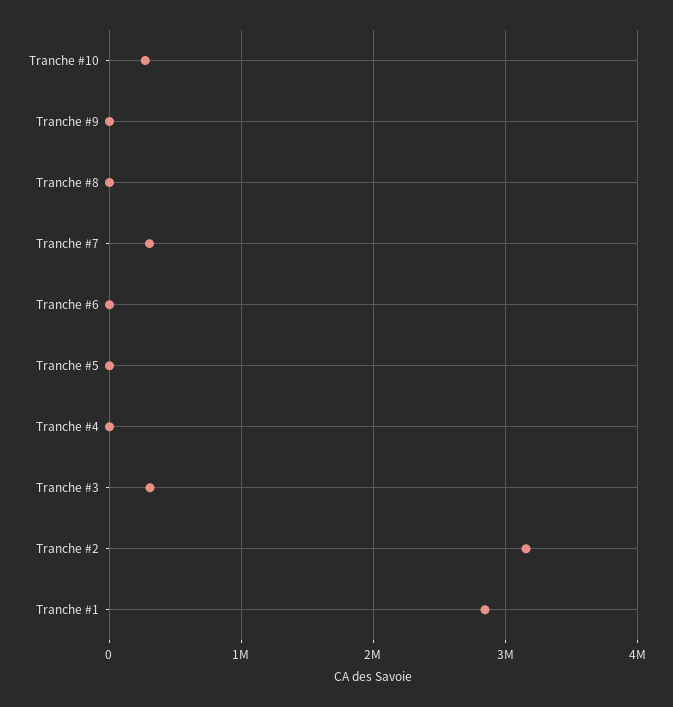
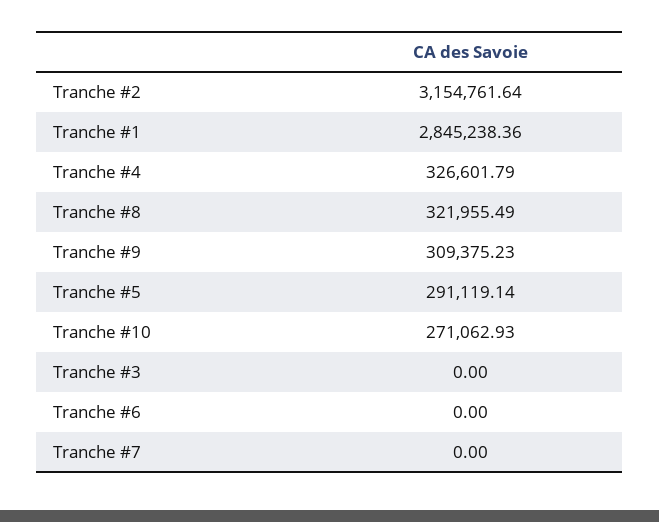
Tranche #9: 0 -> 309375.23
Tranche #8: 0 -> 321955.49
Tranche #7: 300000 -> 0
Tranche #5: 0 -> 291119.14
Tranche #4: 0 -> 326601.79
Tranche #3: 300000 -> 0

